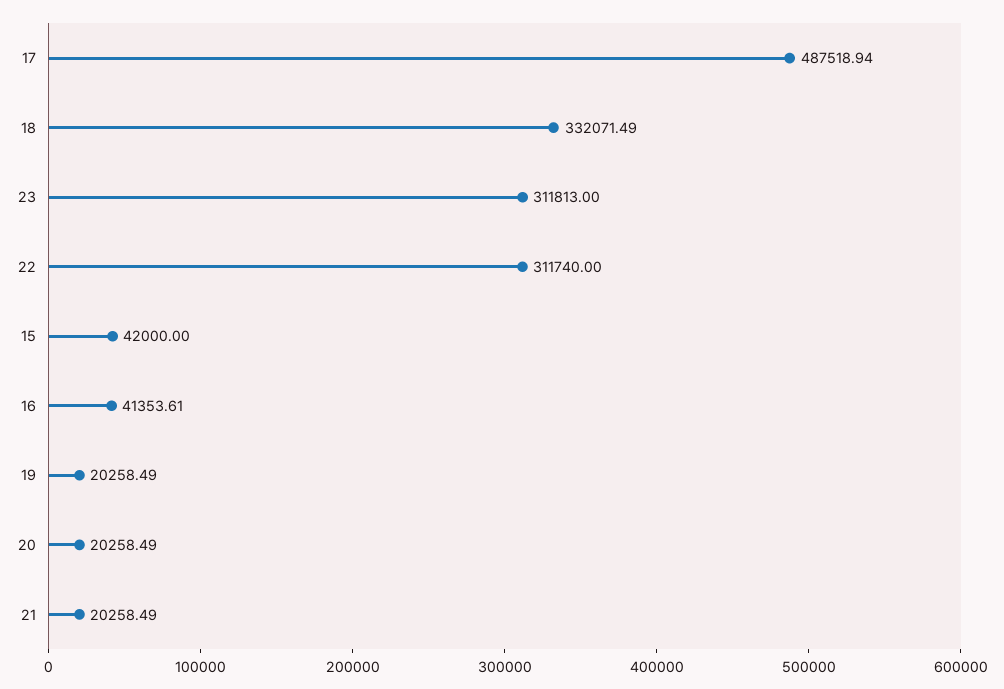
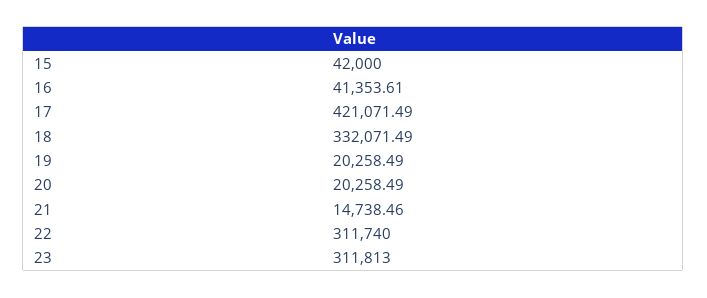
17: 487518.94 -> 421071.49
21: 20258.49 -> 14738.46

